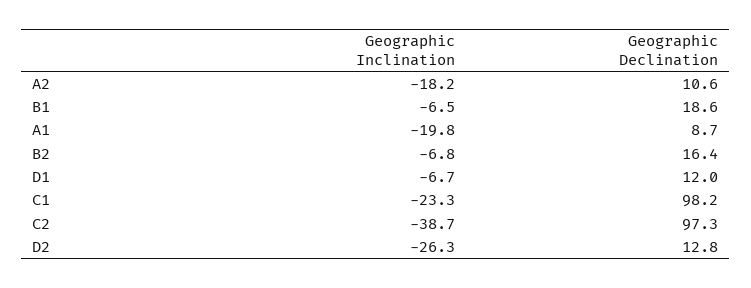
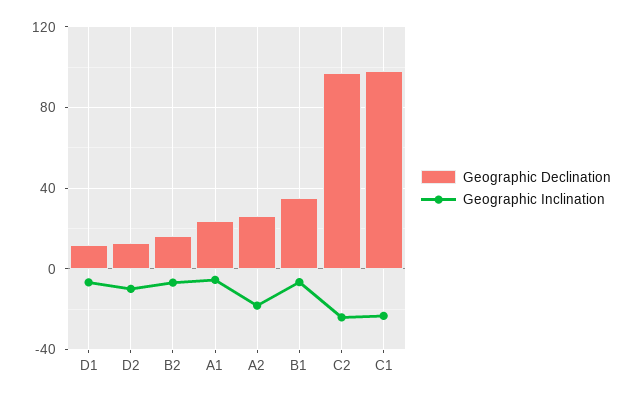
Geographic Declination, A2: 10.6 -> 25
Geographic Declination, B1: 18.6 -> 35
Geographic Inclination, A1: -19.8 -> -5
Geographic Declination, A1: 8.7 -> 25
Geographic Inclination, C2: -38.7 -> -25
Geographic Inclination, D2: -26.3 -> -10

